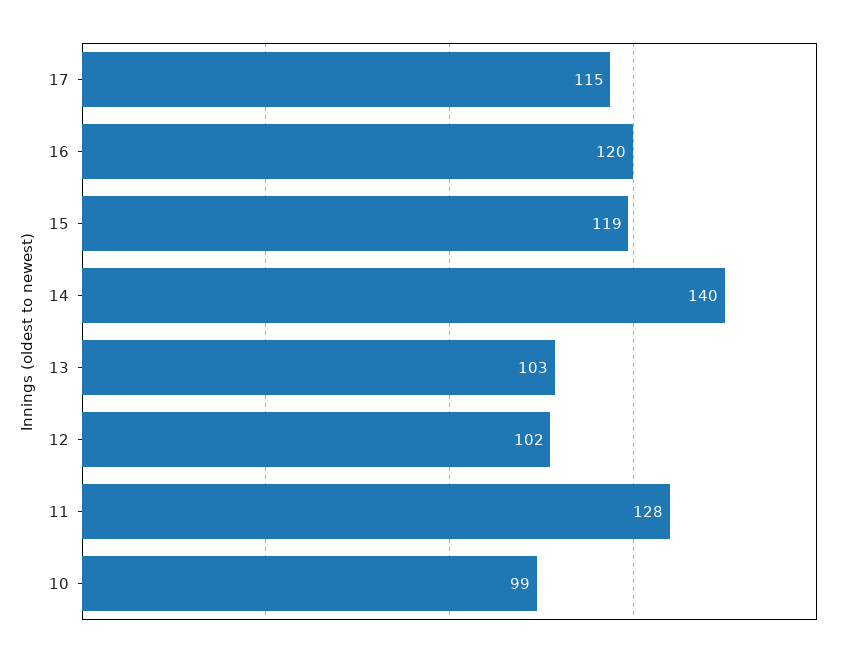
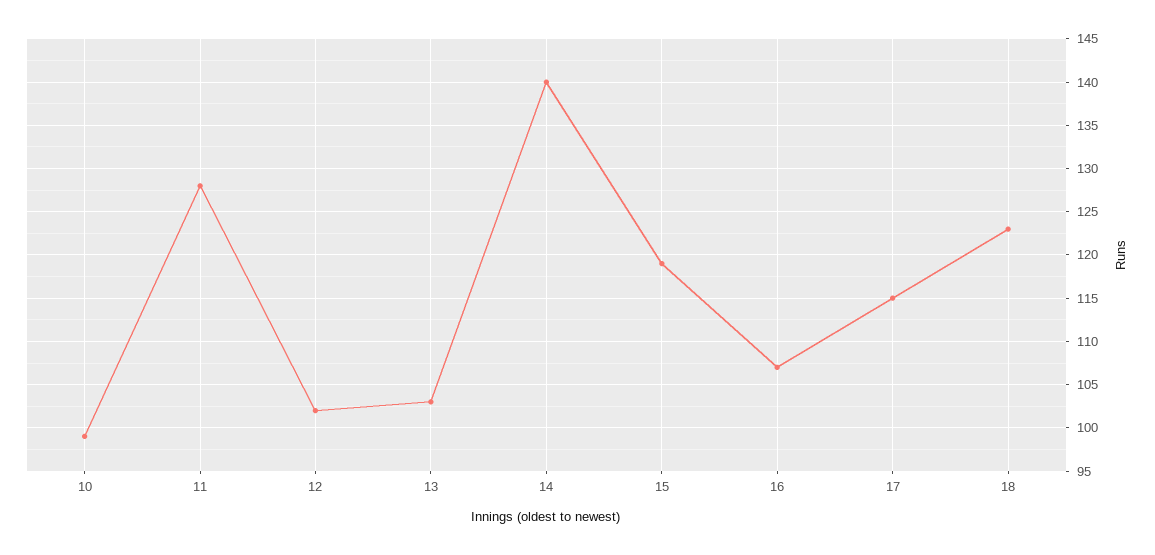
16: 120 -> 107
18: none -> 123

